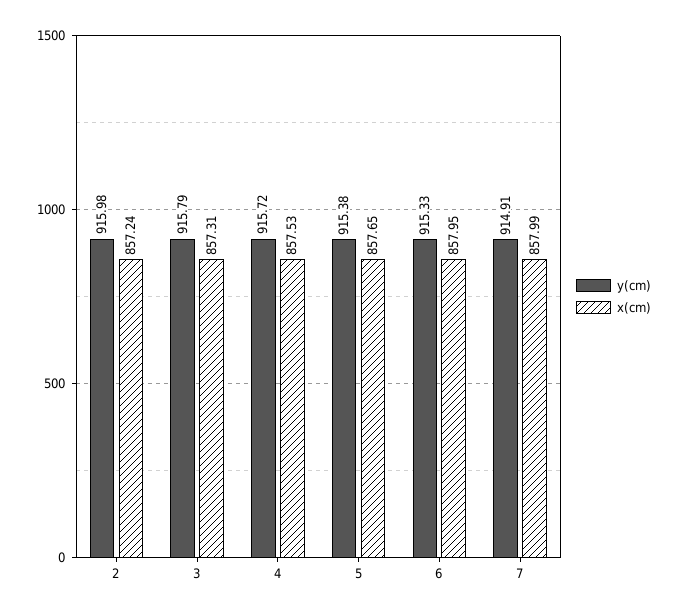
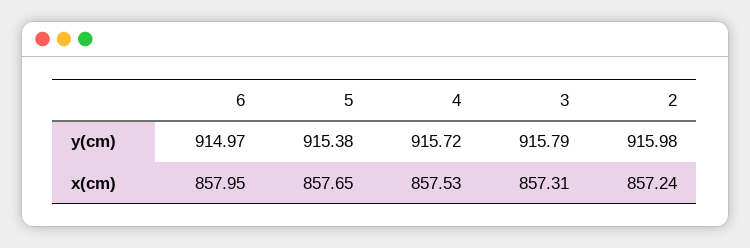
y(cm), 6: 915.33 -> 914.97
y(cm), 7: 914.91 -> none
x(cm), 7: 857.99 -> none

